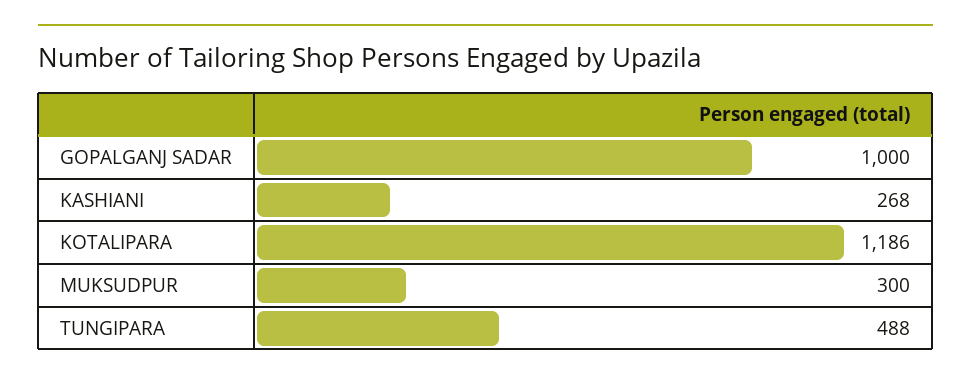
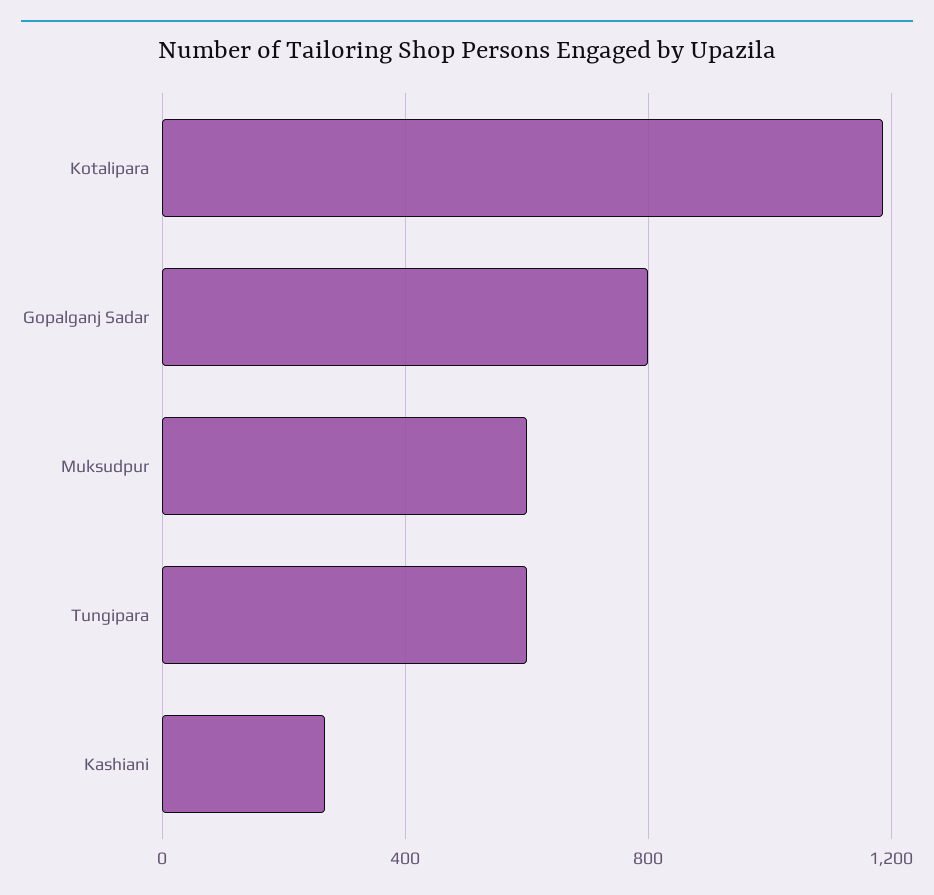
GOPALGANJ SADAR: 1000 -> 800
MUKSUDPUR: 300 -> 600
TUNGIPARA: 488 -> 600

